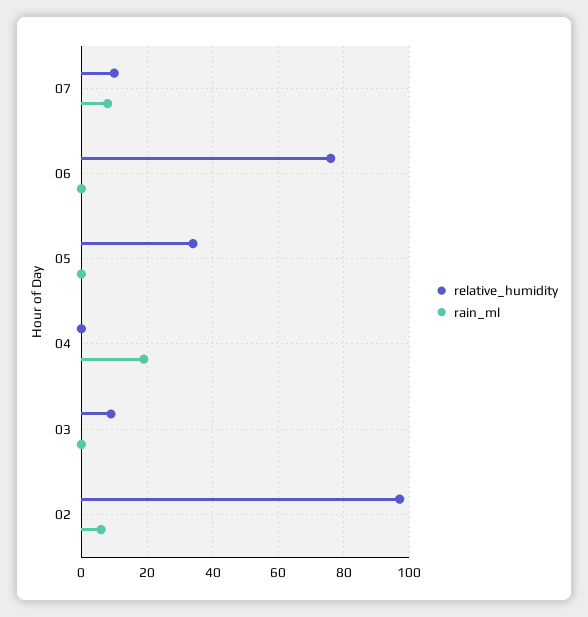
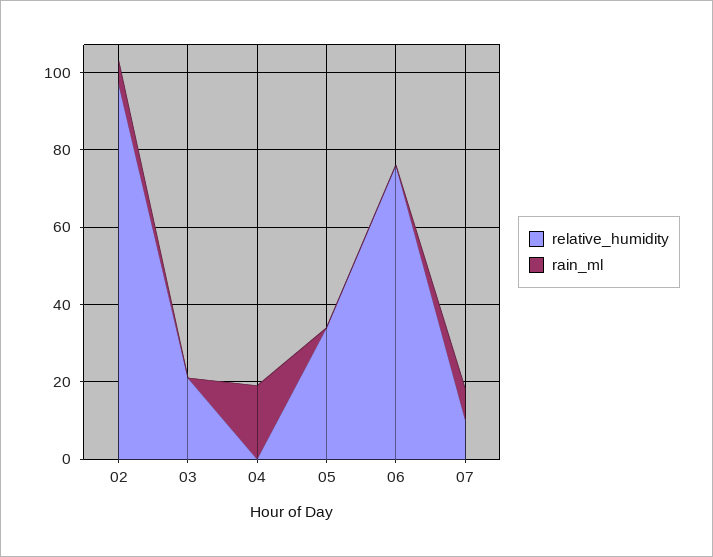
relative_humidity, 03: 10 -> 20

